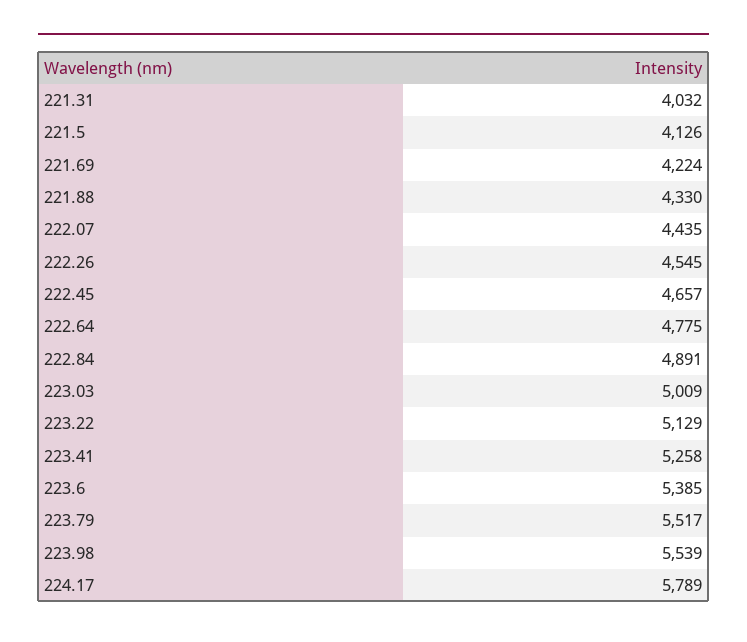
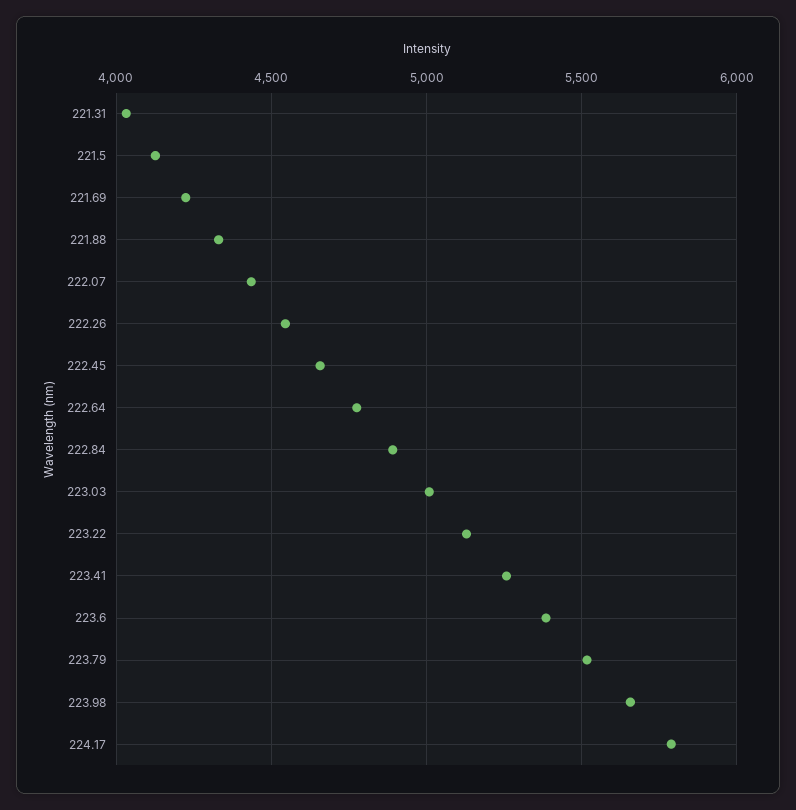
223.98: 5539 -> 5650

